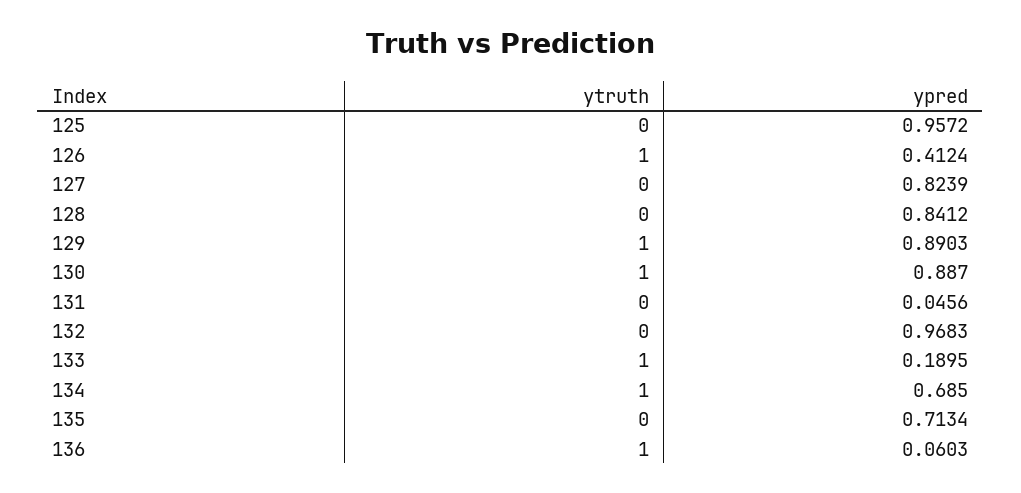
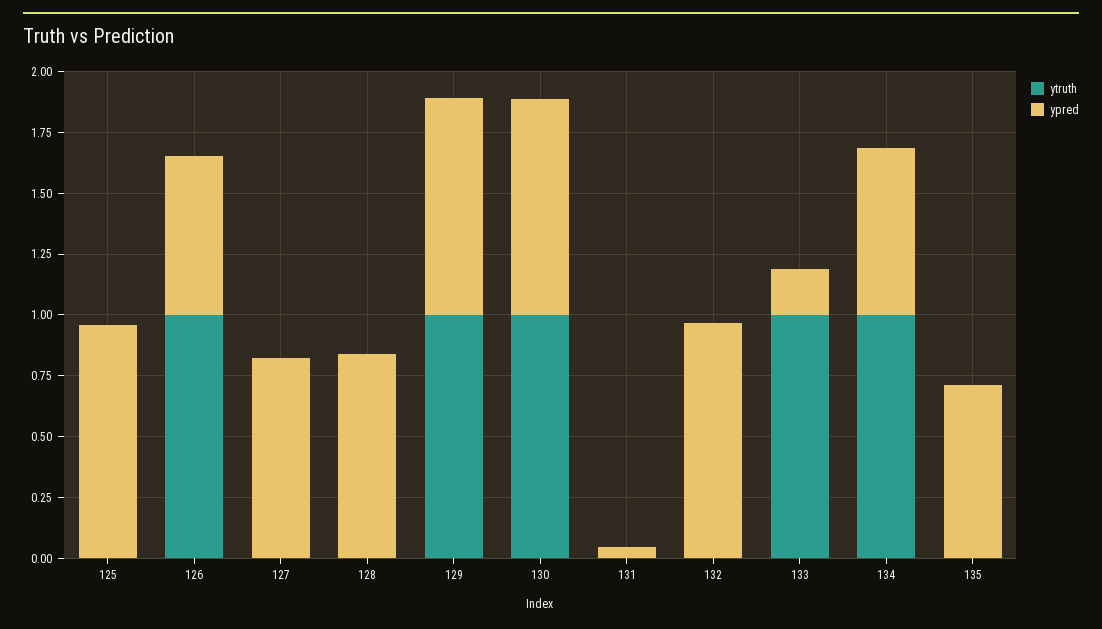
ypred, 126: 0.4124 -> 0.65
ytruth, 136: 1 -> none
ypred, 136: 0.0603 -> none

